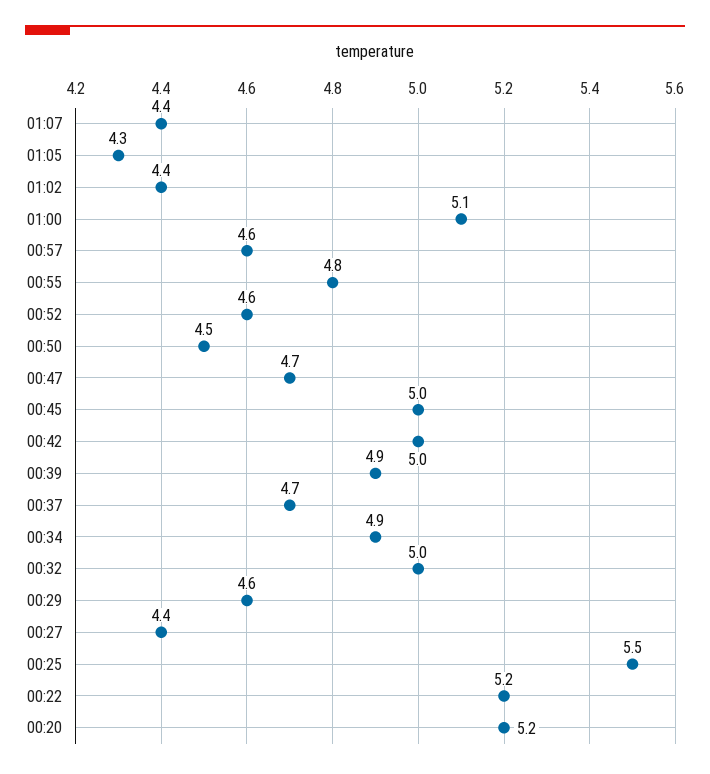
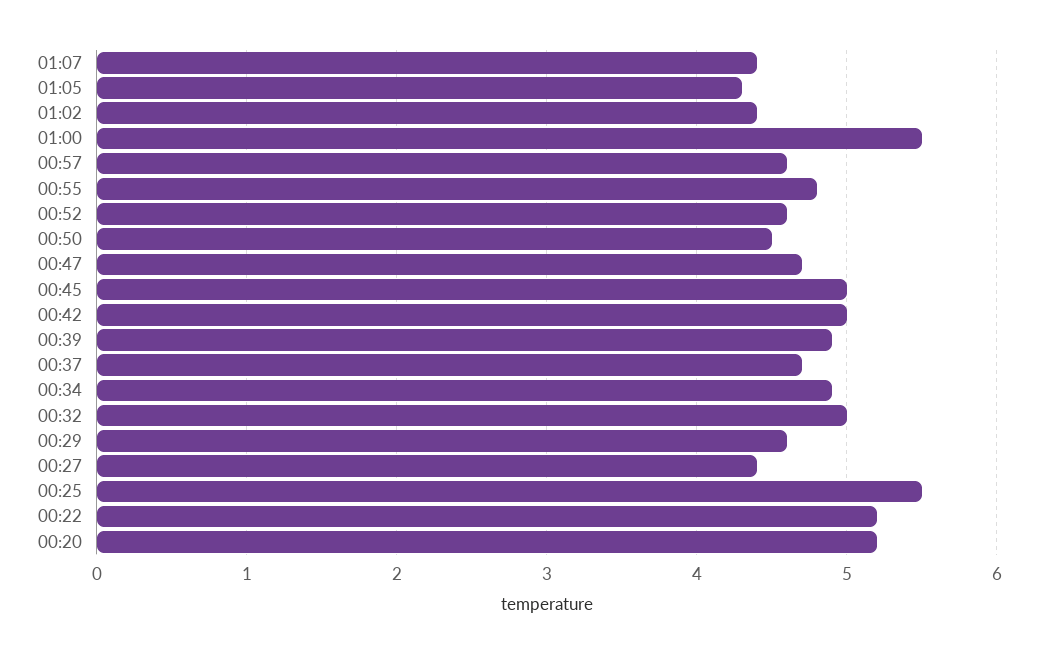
01:00: 5.1 -> 5.5

